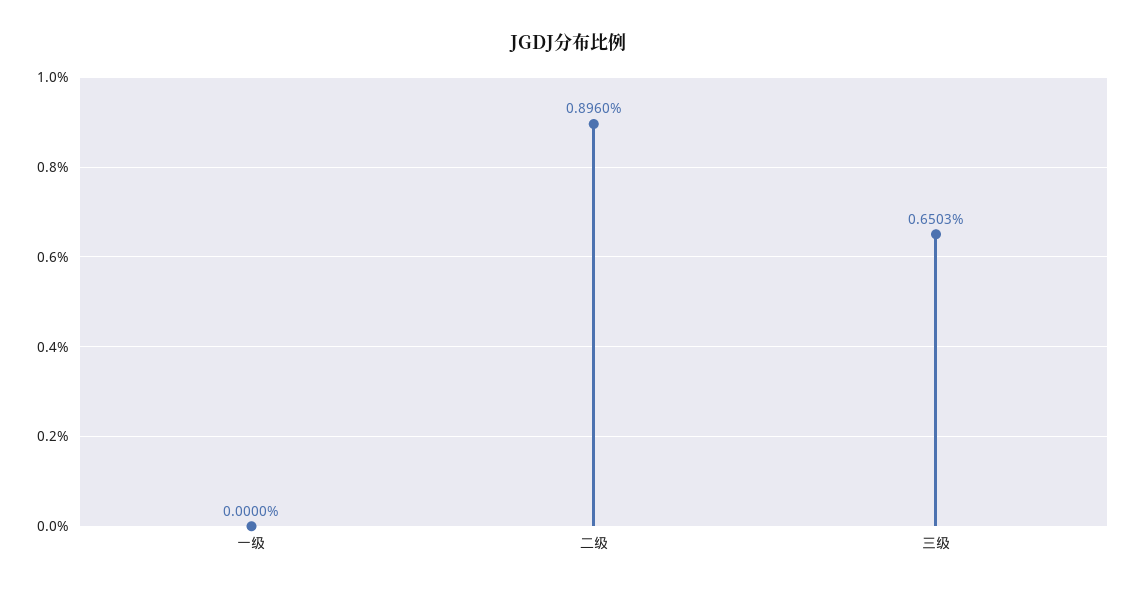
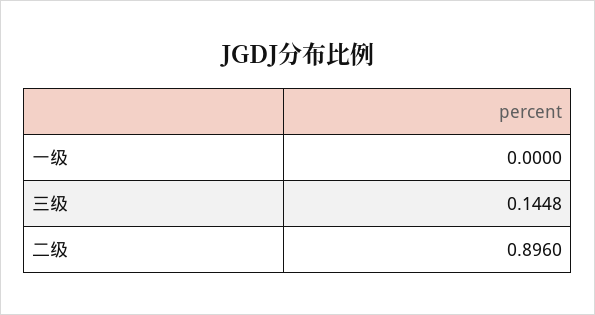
三级: 0.6503 -> 0.1448

